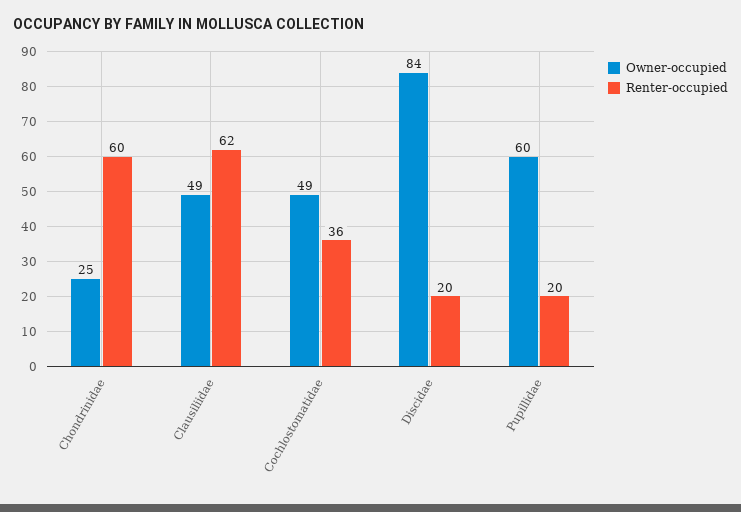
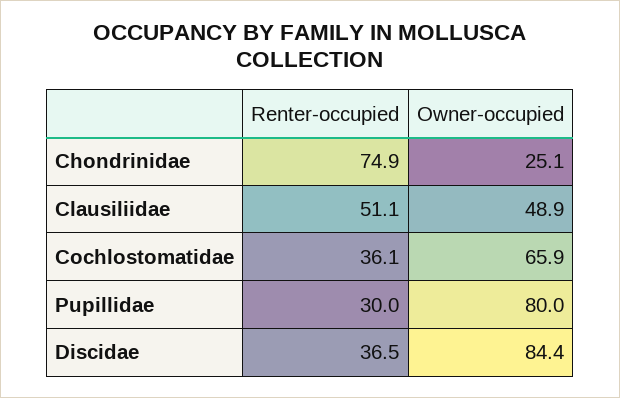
Renter-occupied, Chondrinidae: 60 -> 74.9
Renter-occupied, Clausiliidae: 62 -> 51.1
Owner-occupied, Cochlostomatidae: 49 -> 65.9
Renter-occupied, Discidae: 20 -> 36.5
Owner-occupied, Pupillidae: 60 -> 80
Renter-occupied, Pupillidae: 20 -> 30

